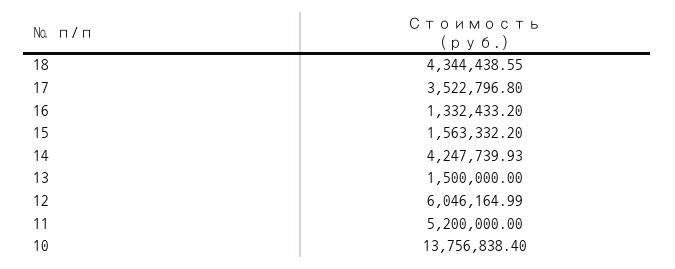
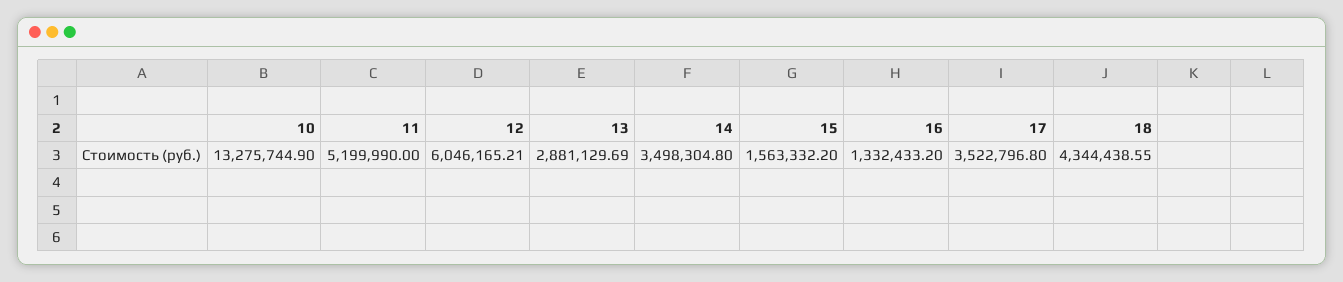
14: 4247739.93 -> 3498304.8
13: 1500000 -> 2881129.69
12: 6046164.99 -> 6046165.21
11: 5200000 -> 5199990
10: 13756838.4 -> 13275744.9

